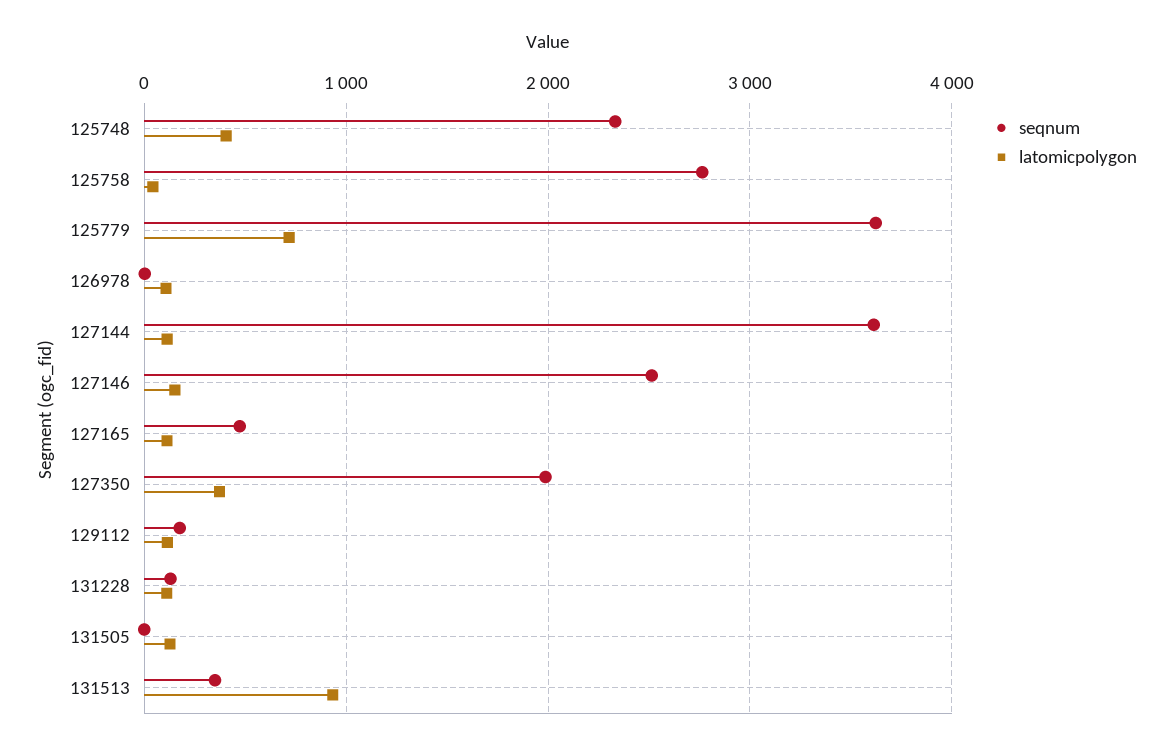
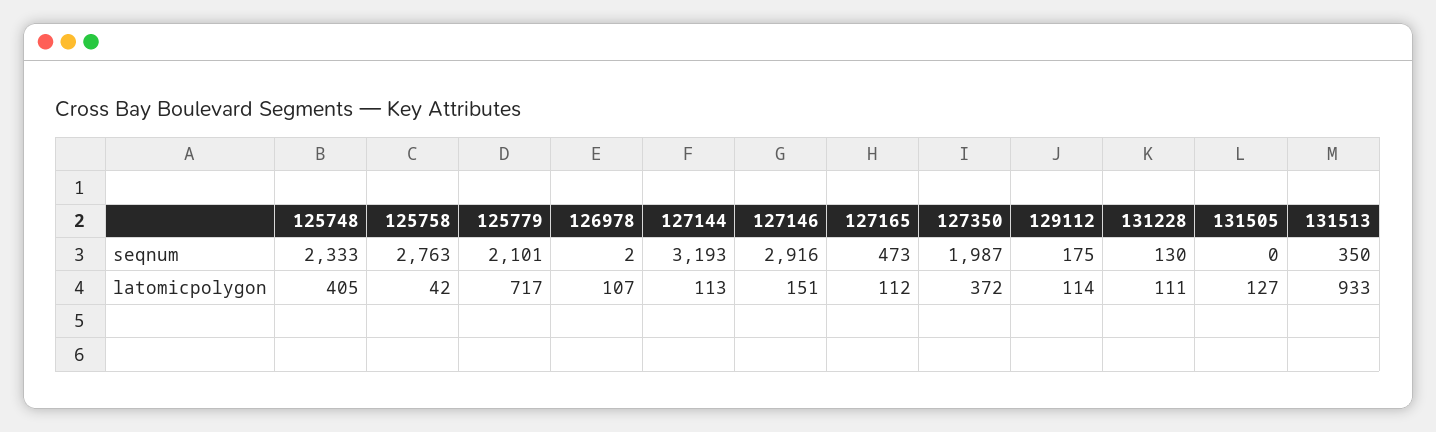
seqnum, 125779: 3600 -> 2101
seqnum, 127144: 3600 -> 3193
seqnum, 127146: 2500 -> 2916

